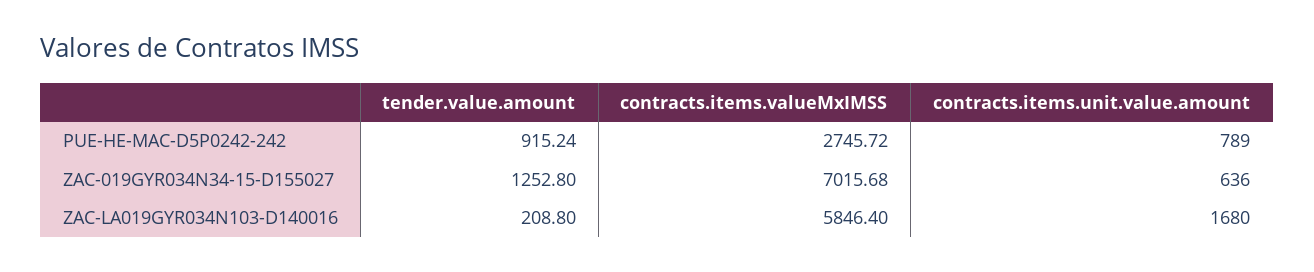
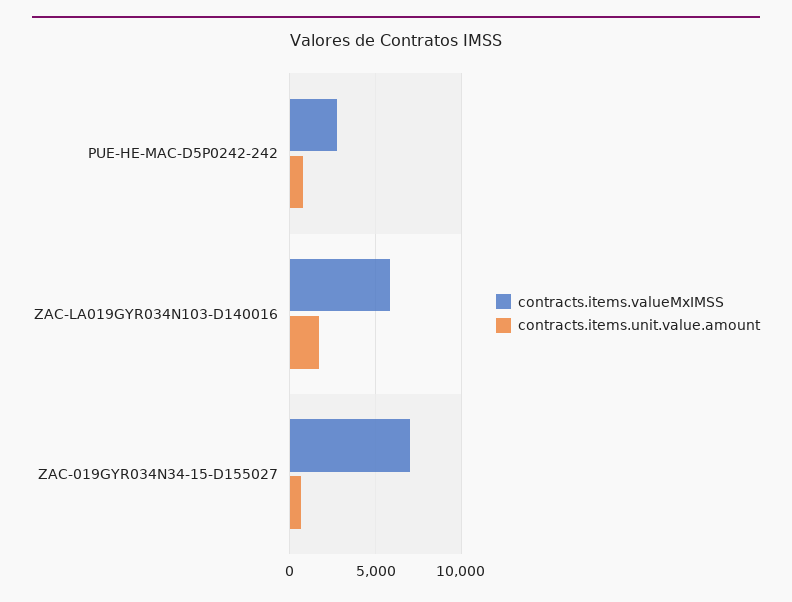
tender.value.amount, PUE-HE-MAC-D5P0242-242: 915.24 -> none
tender.value.amount, ZAC-019GYR034N34-15-D155027: 1252.8 -> none
tender.value.amount, ZAC-LA019GYR034N103-D140016: 208.8 -> none

